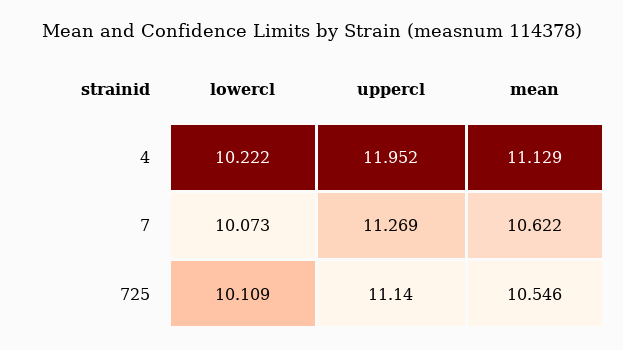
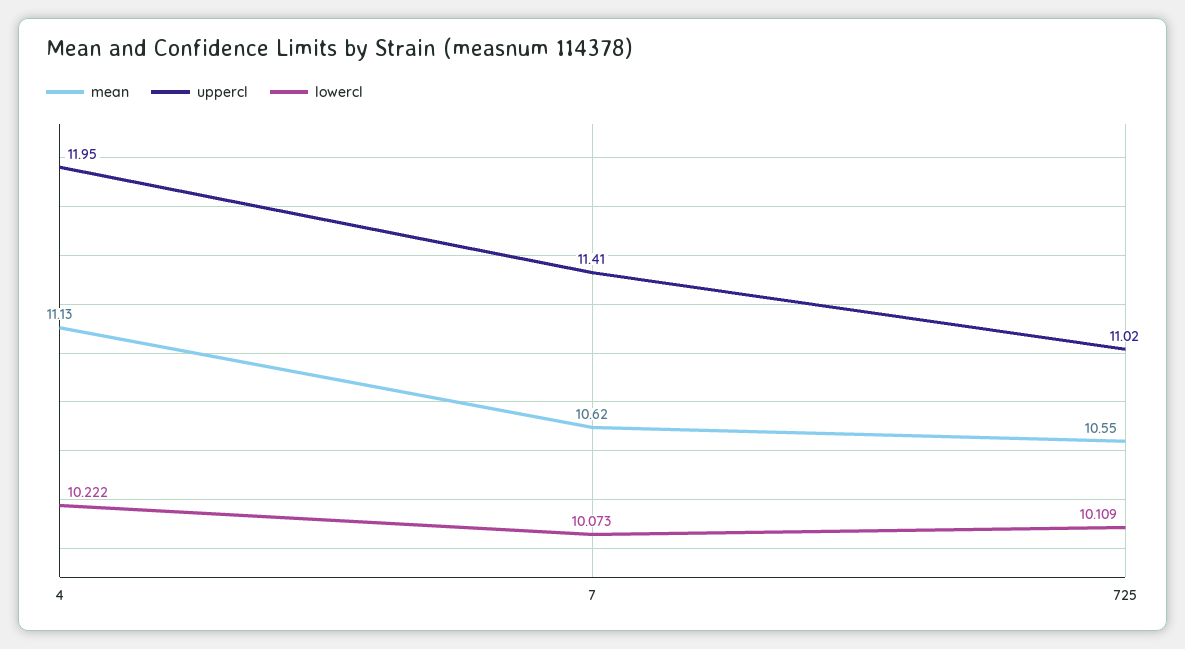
uppercl, 7: 11.269 -> 11.41
uppercl, 725: 11.14 -> 11.02

